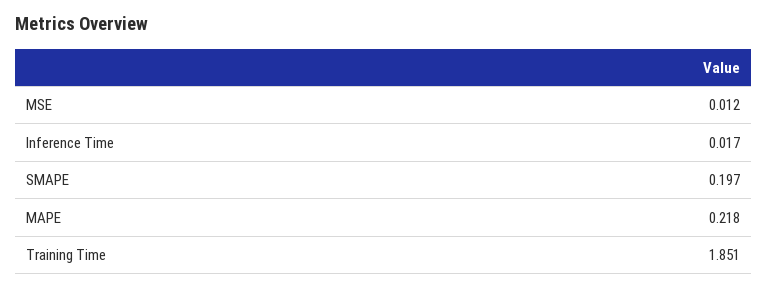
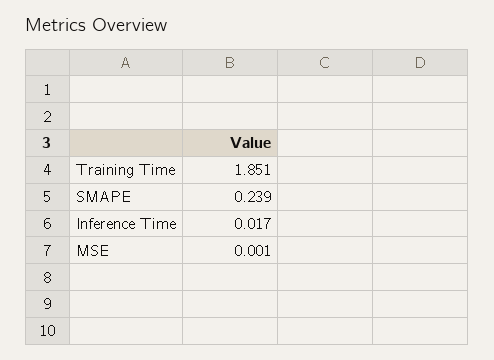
MSE: 0.012 -> 0.001
SMAPE: 0.197 -> 0.239
MAPE: 0.218 -> none

